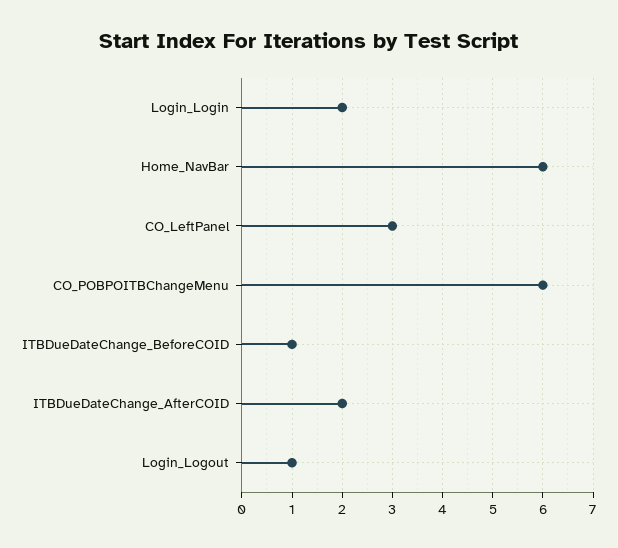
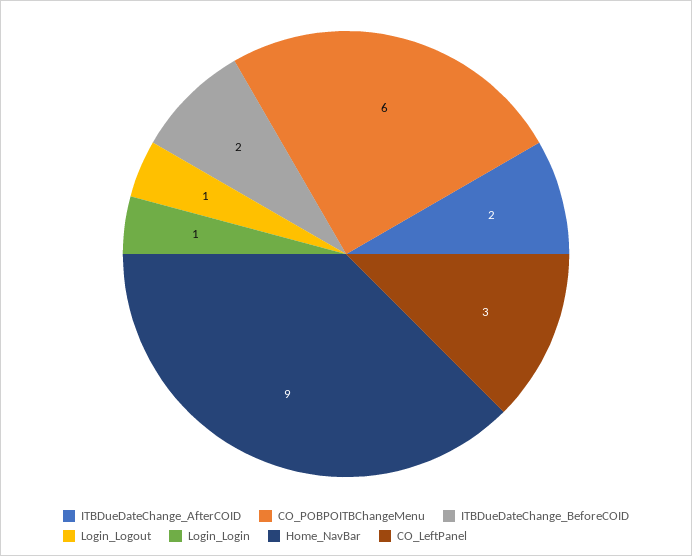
Login_Login: 2 -> 1
Home_NavBar: 6 -> 9
ITBDueDateChange_BeforeCOID: 1 -> 2

